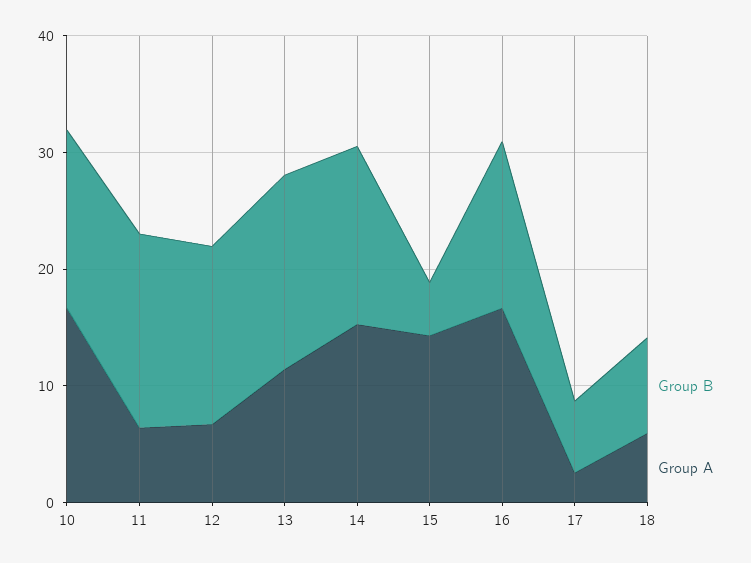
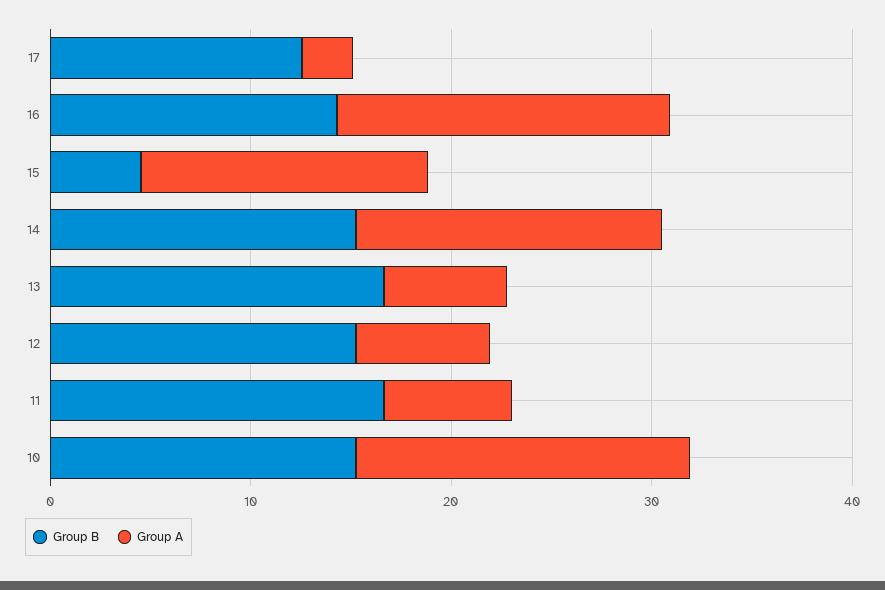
Group A, 13: 12 -> 6
Group B, 17: 6 -> 12
Group B, 18: 8 -> none
Group A, 18: 6 -> none

